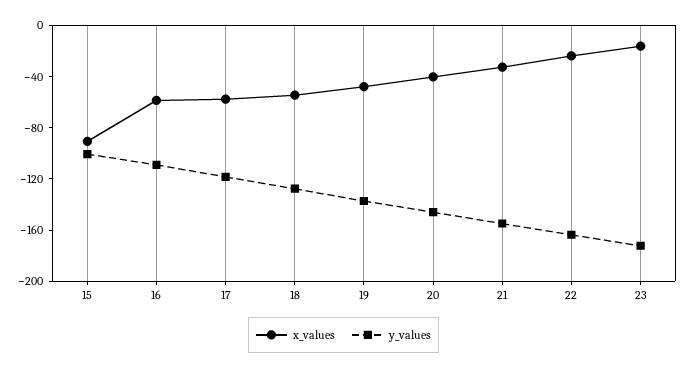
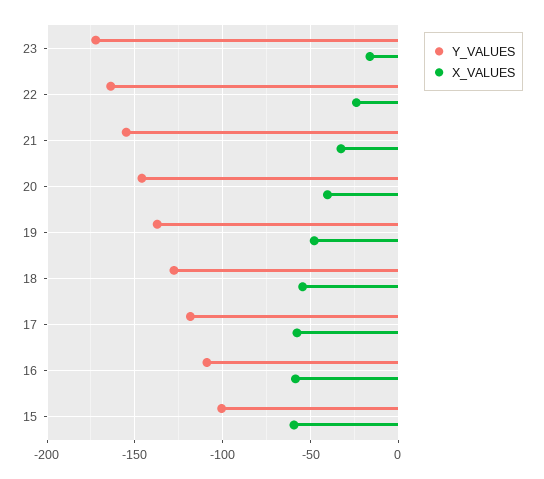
x_values, 15: -90 -> -60

